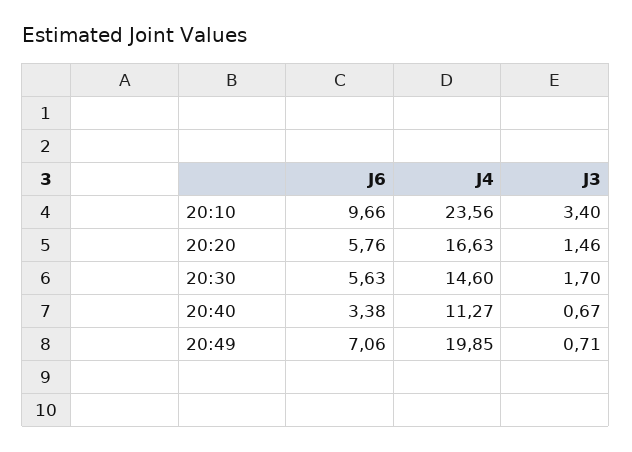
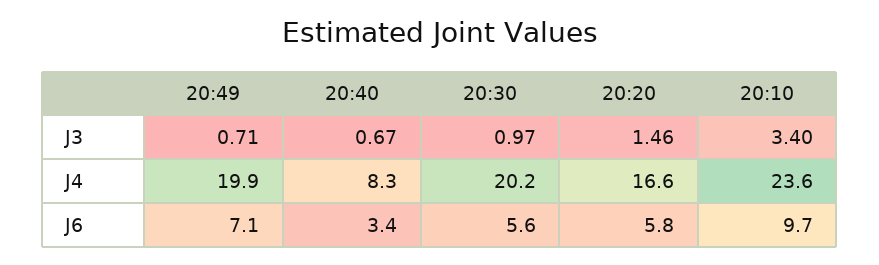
J4, 20:30: 14.6 -> 20.2
J3, 20:30: 1.7 -> 0.97
J4, 20:40: 11.27 -> 8.3

